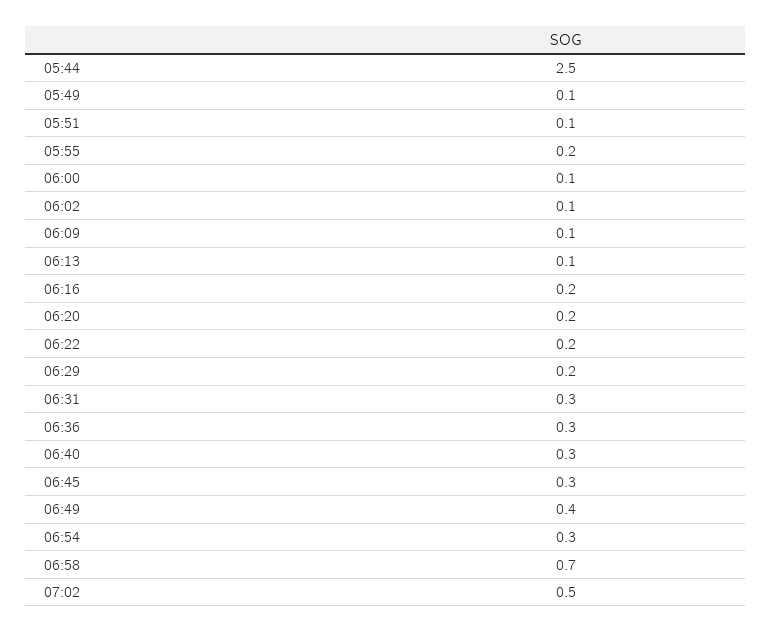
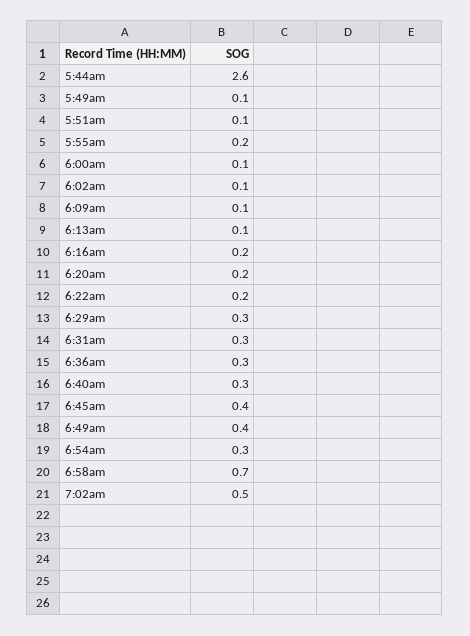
05:44: 2.5 -> 2.6
06:29: 0.2 -> 0.3
06:45: 0.3 -> 0.4

